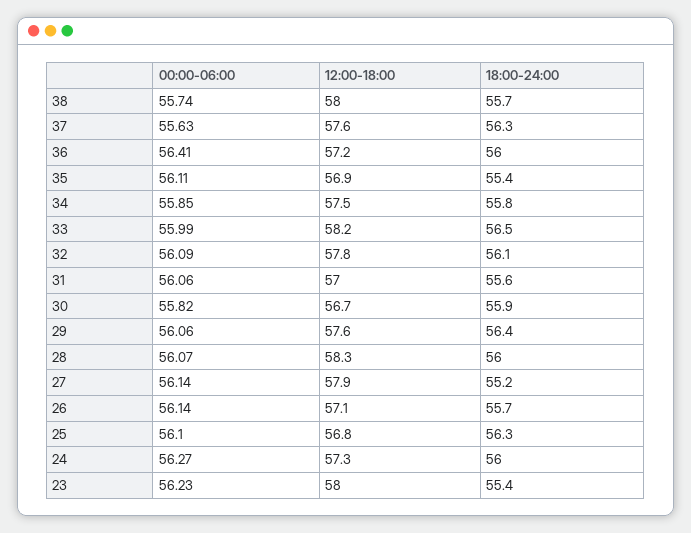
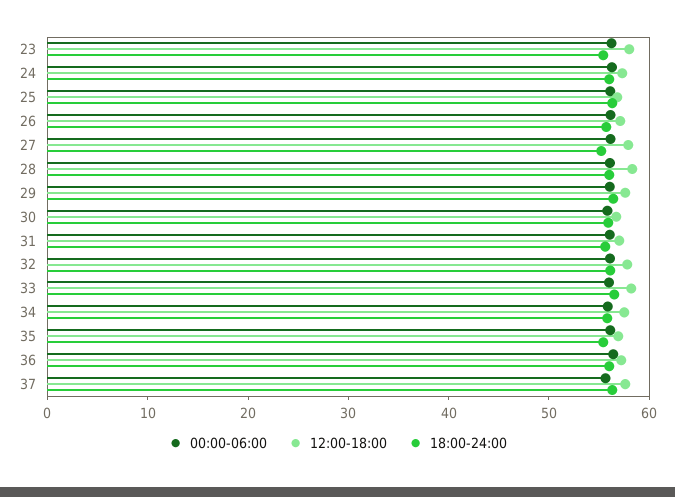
00:00-06:00, 38: 55.74 -> none
12:00-18:00, 38: 58 -> none
18:00-24:00, 38: 55.7 -> none

